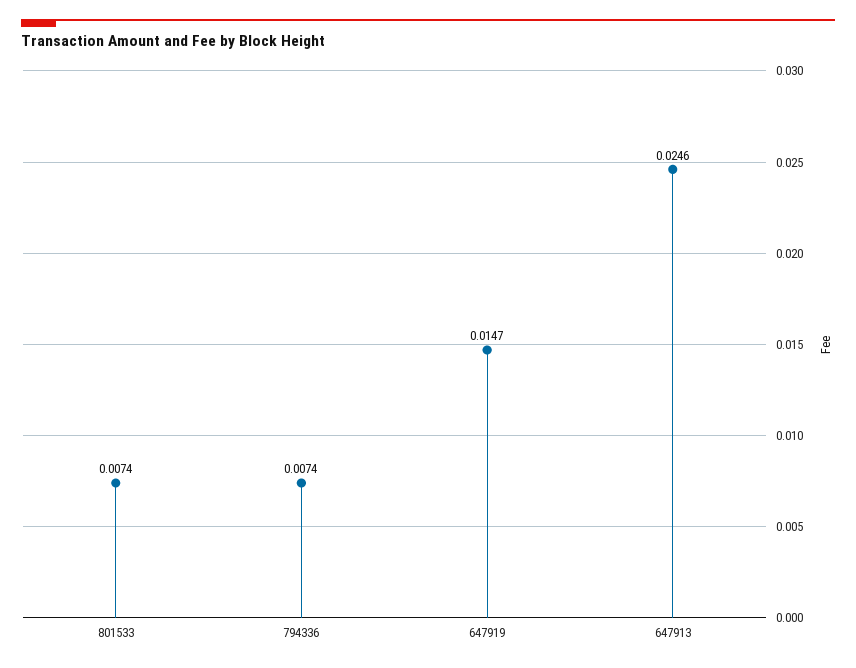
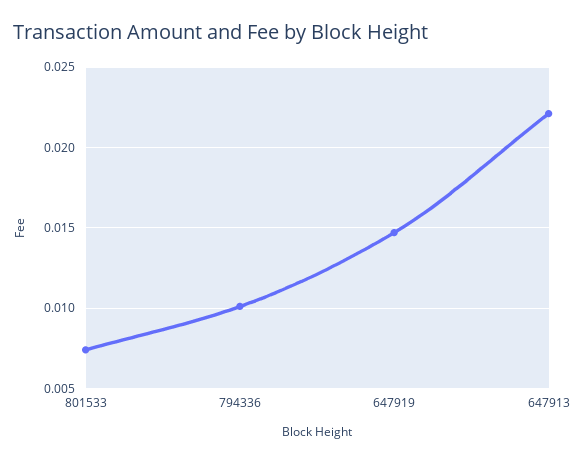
794336: 0.0074 -> 0.01
647913: 0.0246 -> 0.022

